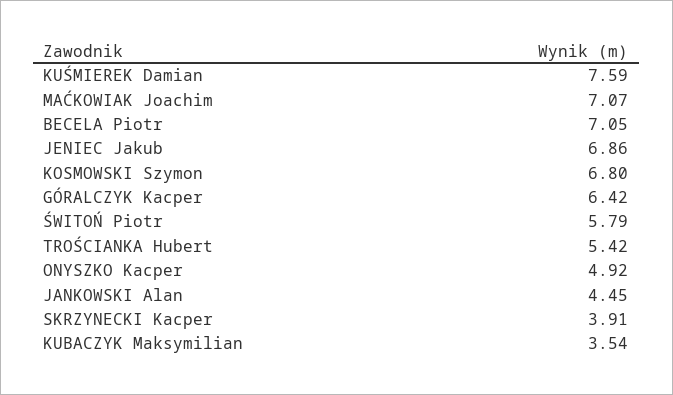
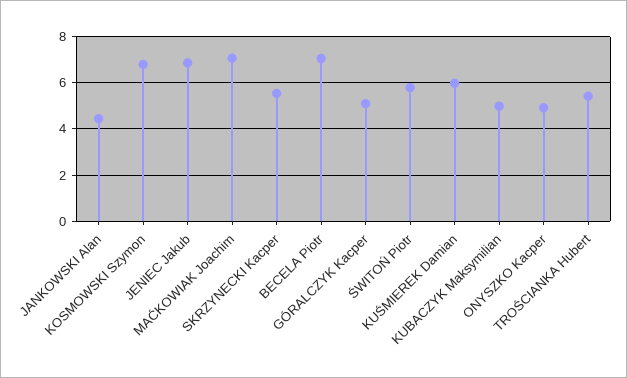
KUŚMIEREK Damian: 7.59 -> 6
GÓRALCZYK Kacper: 6.42 -> 5
SKRZYNECKI Kacper: 3.91 -> 5.5
KUBACZYK Maksymilian: 3.54 -> 5

